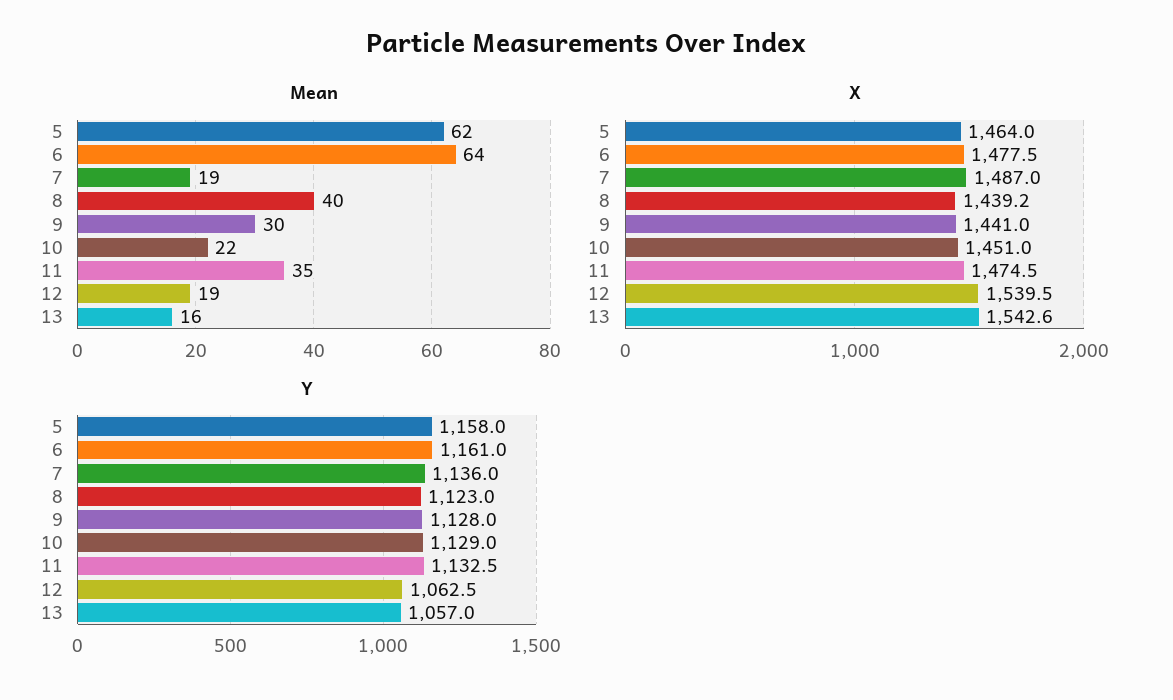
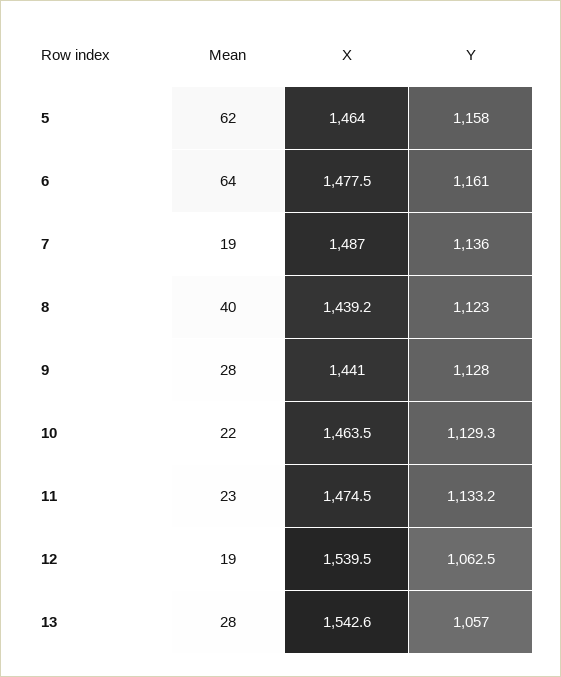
Mean, 9: 30 -> 28
Mean, 11: 35 -> 23
Mean, 13: 16 -> 28
X, 10: 1451 -> 1463.5
Y, 10: 1129 -> 1129.3
Y, 11: 1132.5 -> 1133.2

